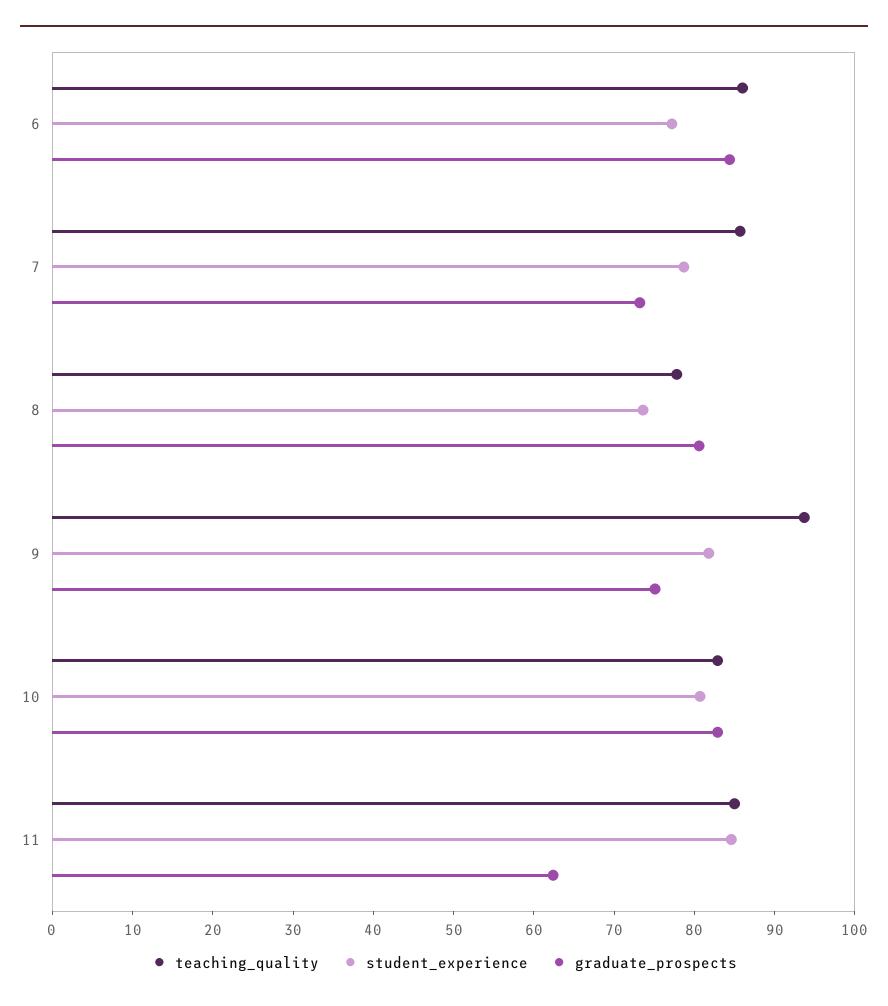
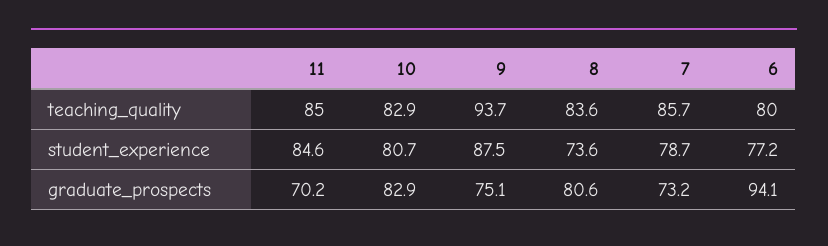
teaching_quality, 6: 86 -> 80
graduate_prospects, 6: 84 -> 94.1
teaching_quality, 8: 78 -> 83.6
student_experience, 9: 82 -> 87.5
graduate_prospects, 11: 62 -> 70.2

